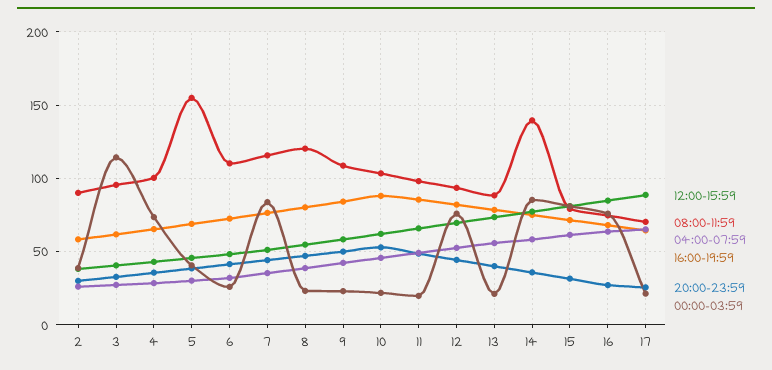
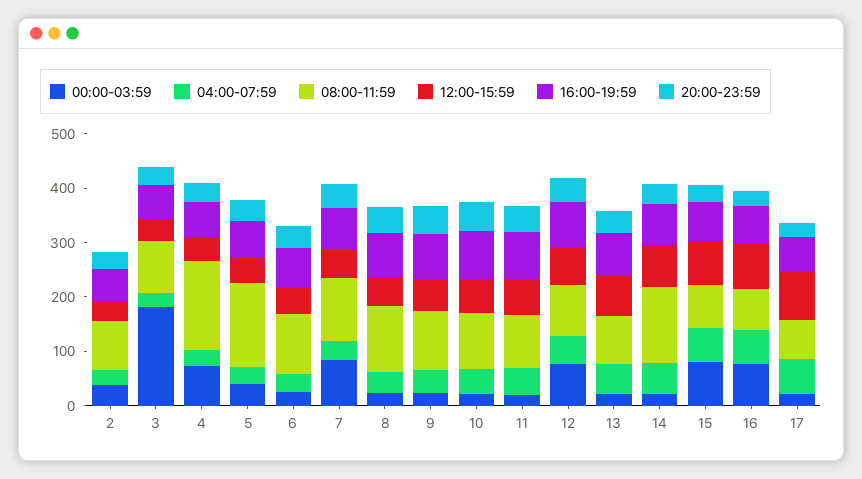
00:00-03:59, 3: 115 -> 180
08:00-11:59, 4: 100 -> 160
00:00-03:59, 14: 85 -> 20

